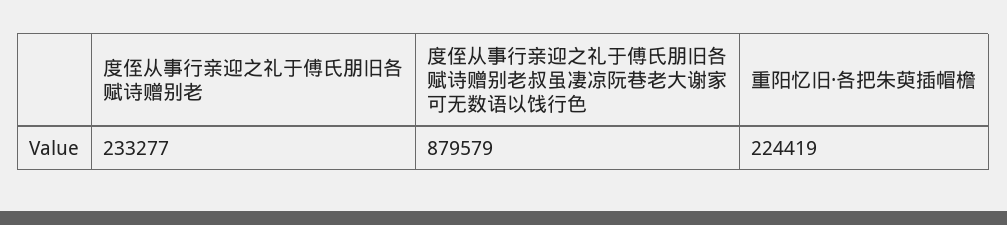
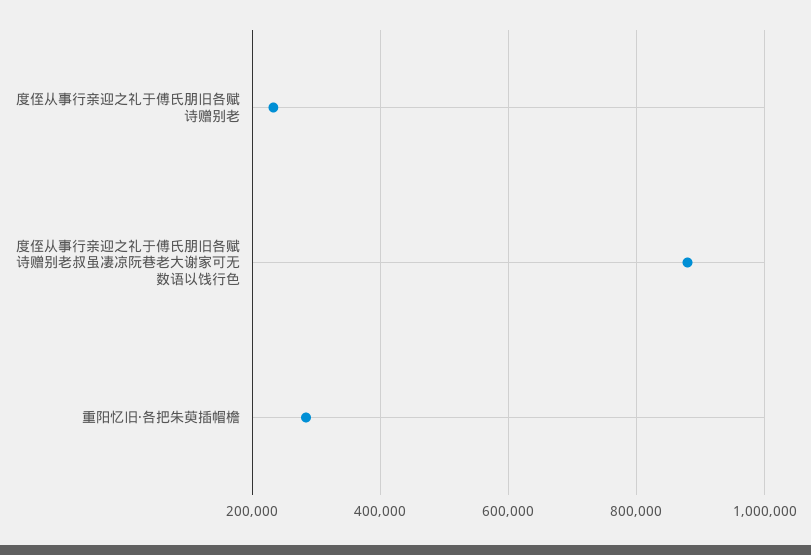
重阳忆旧·各把朱萸插帽檐: 224419 -> 280000

